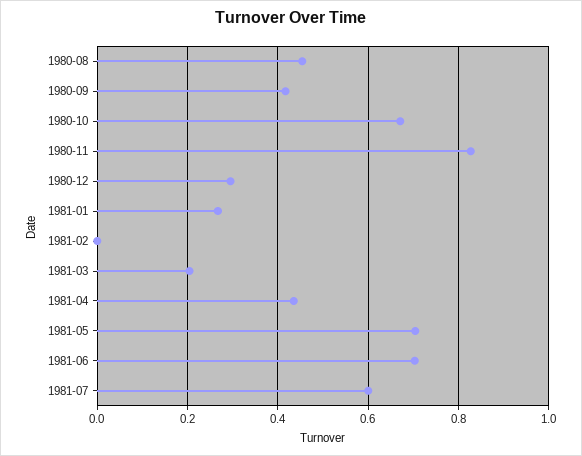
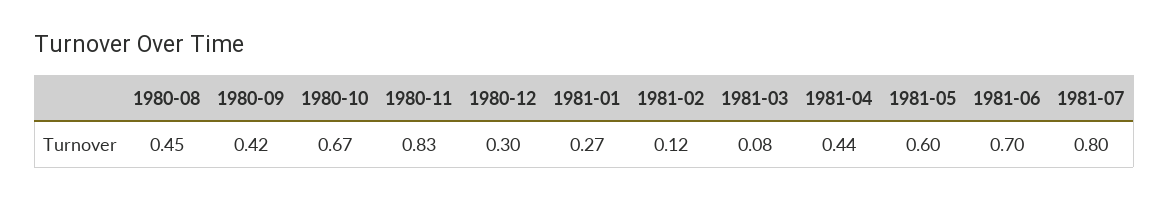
1981-02: 0 -> 0.12
1981-03: 0.2 -> 0.08
1981-05: 0.7 -> 0.6
1981-07: 0.6 -> 0.8

